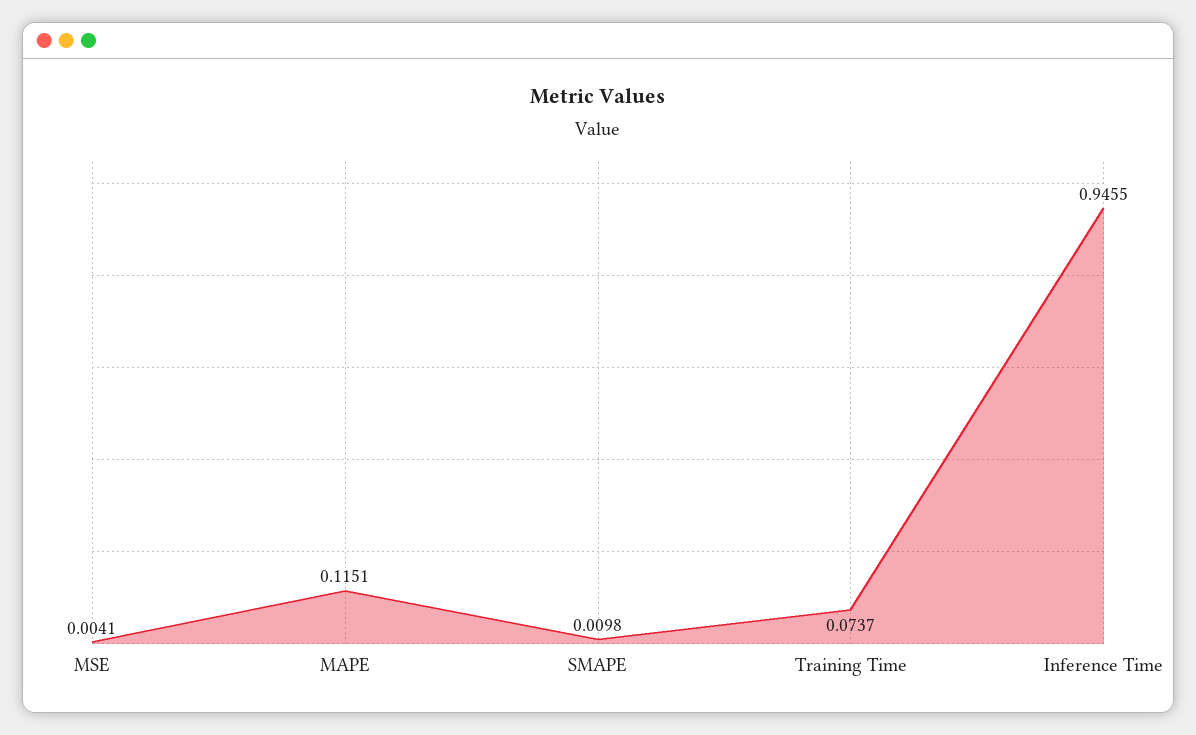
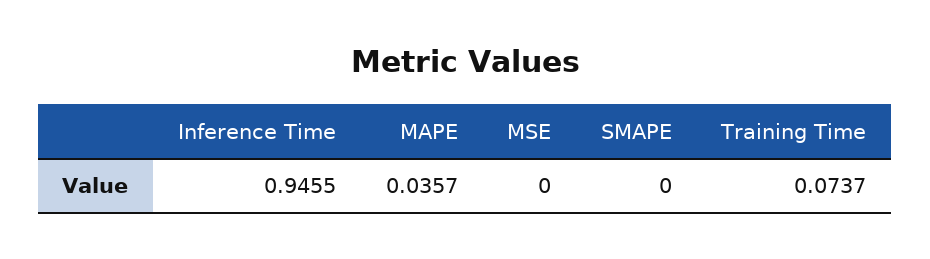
MSE: 0.0041 -> 0
MAPE: 0.1151 -> 0.0357
SMAPE: 0.0098 -> 0

